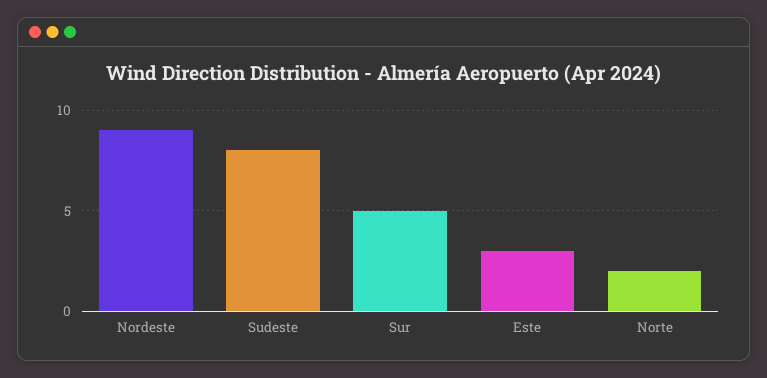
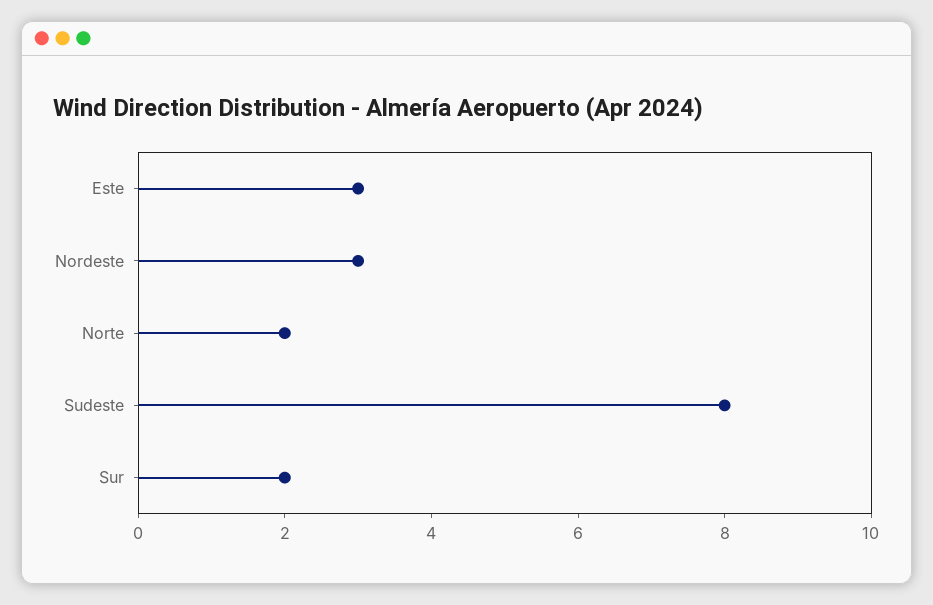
Nordeste: 9 -> 3
Sur: 5 -> 2

